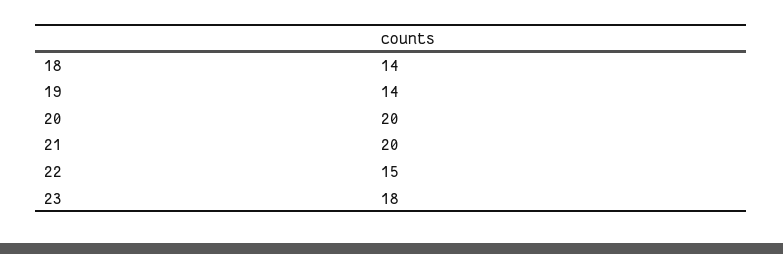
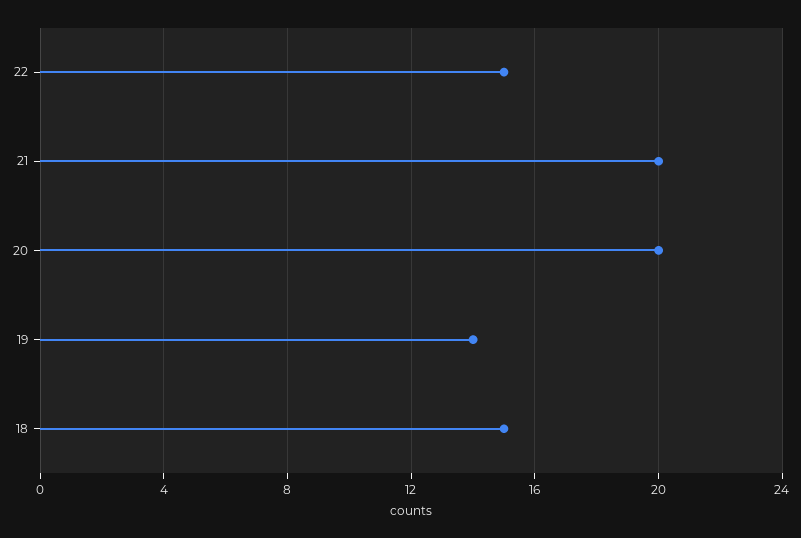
18: 14 -> 15
23: 18 -> none

